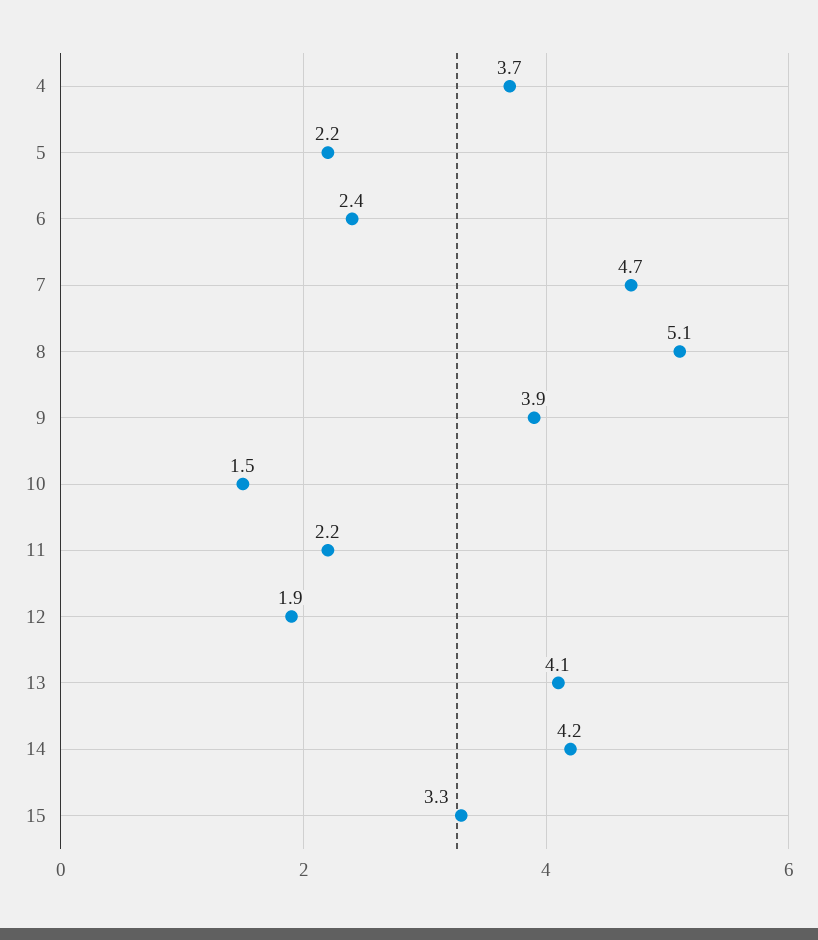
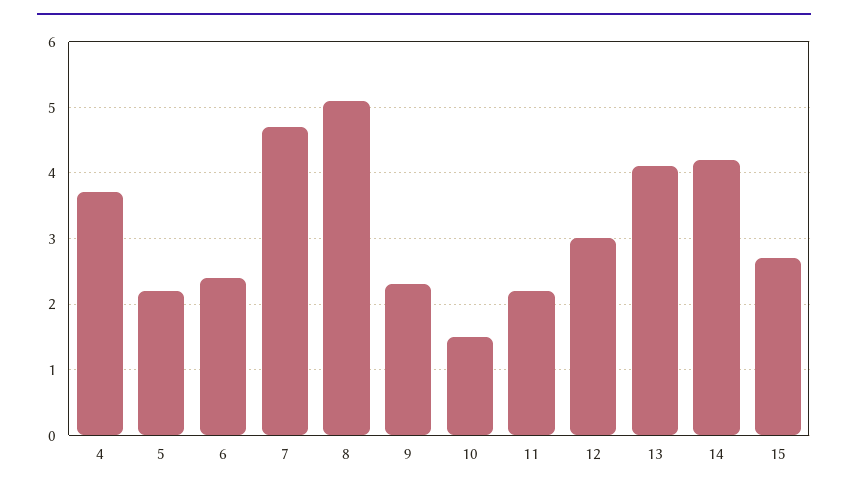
9: 3.9 -> 2.3
12: 1.9 -> 3
15: 3.3 -> 2.7

